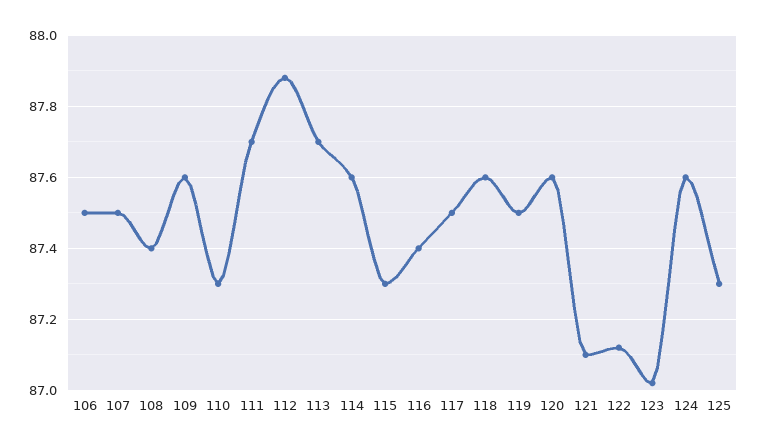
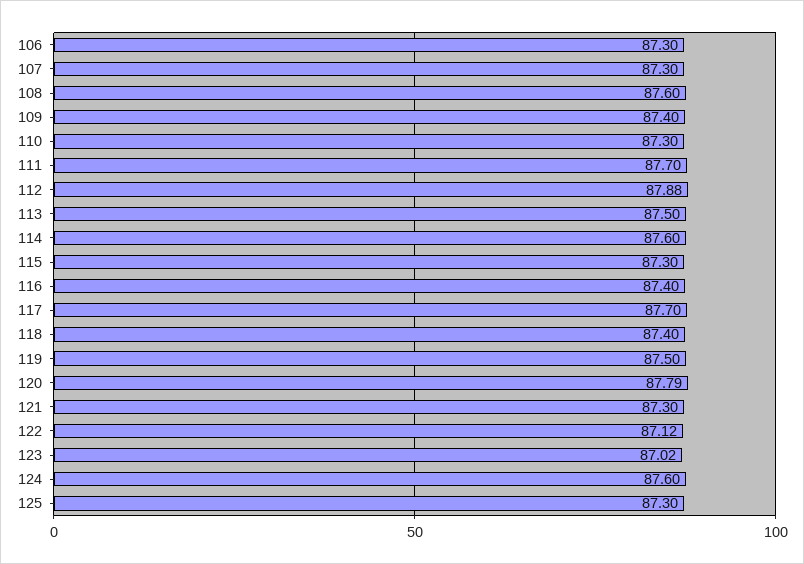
106: 87.5 -> 87.3
107: 87.5 -> 87.3
108: 87.4 -> 87.6
109: 87.6 -> 87.4
113: 87.7 -> 87.5
117: 87.5 -> 87.7
118: 87.6 -> 87.4
120: 87.6 -> 87.79
121: 87.1 -> 87.3

